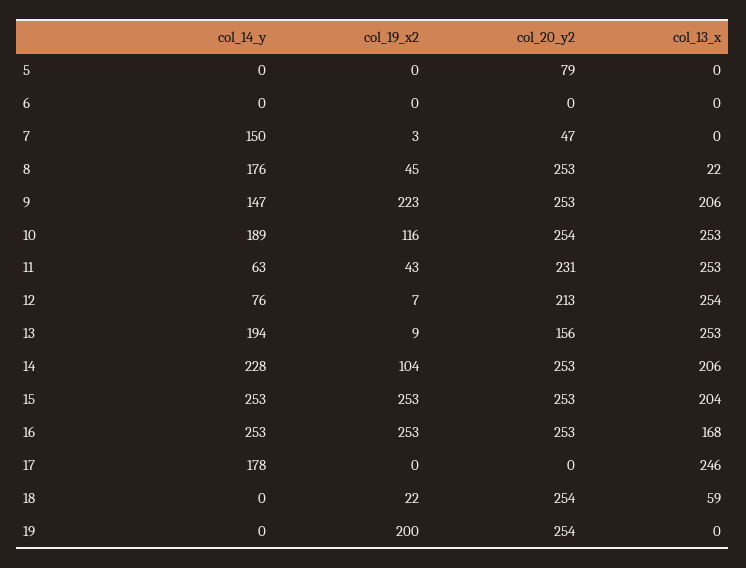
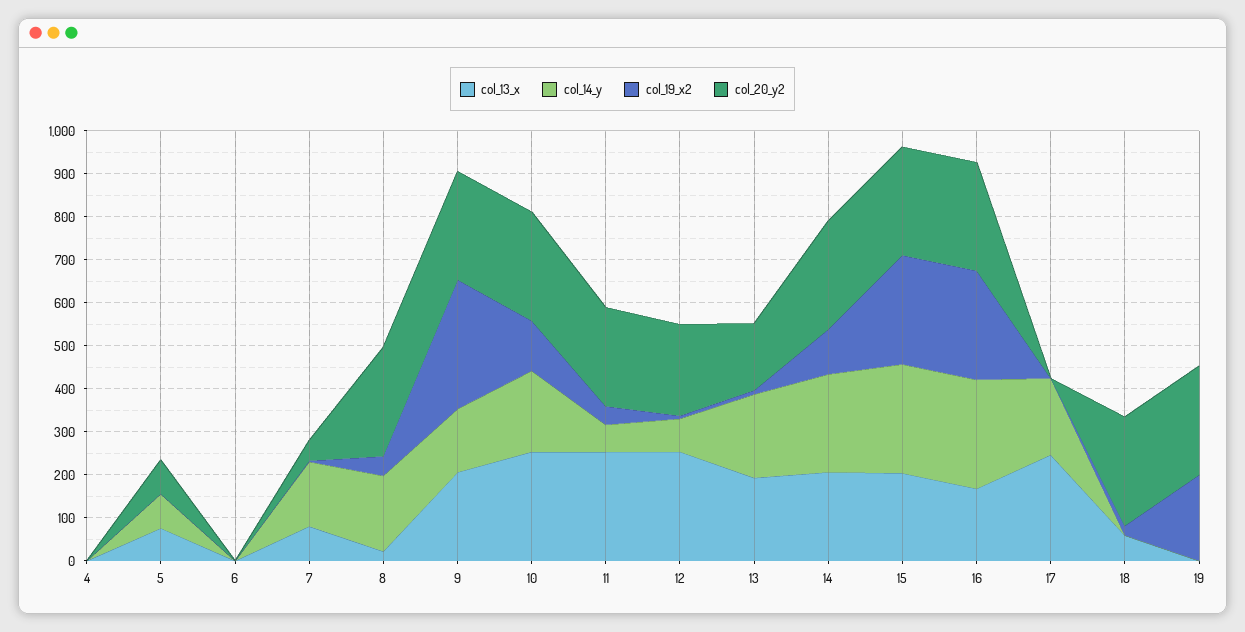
col_14_y, 5: 0 -> 80
col_13_x, 5: 0 -> 80
col_13_x, 7: 0 -> 80
col_19_x2, 9: 223 -> 300
col_13_x, 13: 253 -> 200
col_13_x, 4: none -> 0
col_14_y, 4: none -> 0
col_19_x2, 4: none -> 0
col_20_y2, 4: none -> 0

